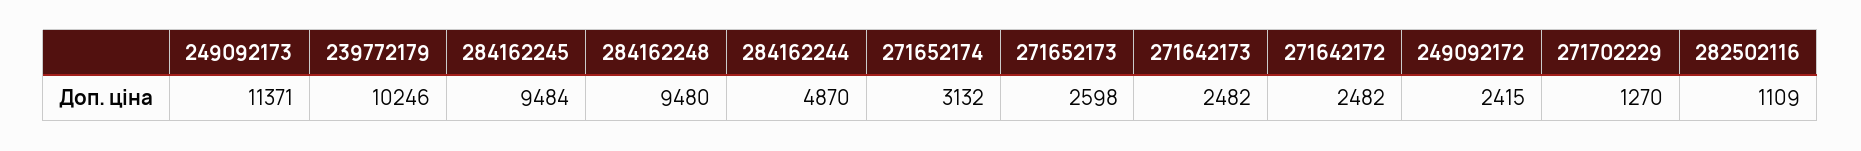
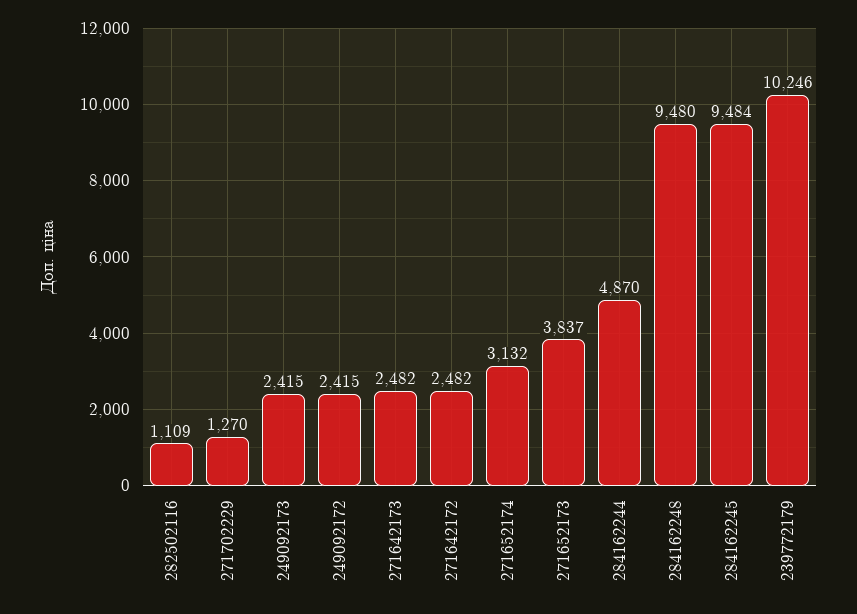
249092173: 11371 -> 2415
271652173: 2598 -> 3837

